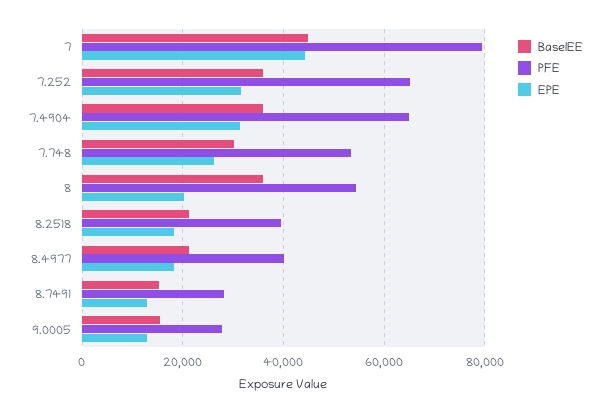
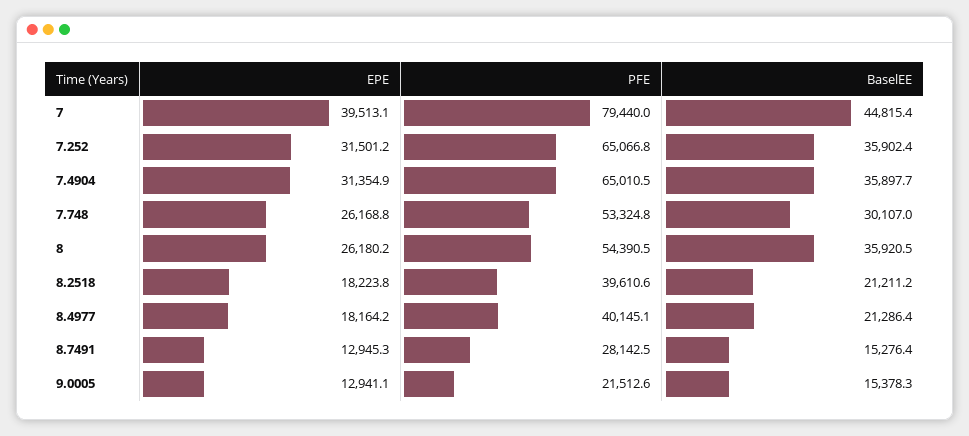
EPE, 7: 44000 -> 39513.1
EPE, 8: 20000 -> 26180.2
PFE, 9.0005: 28000 -> 21512.6

